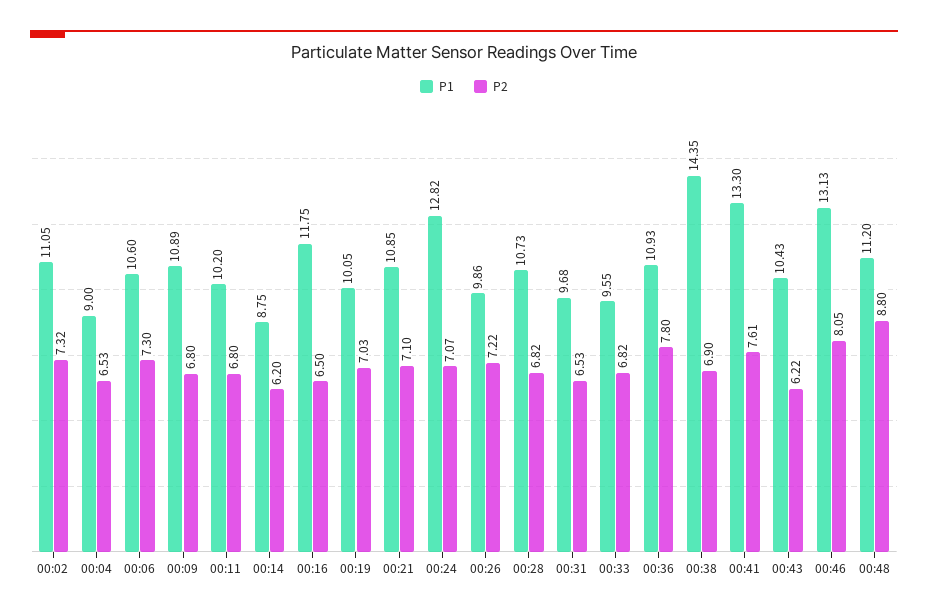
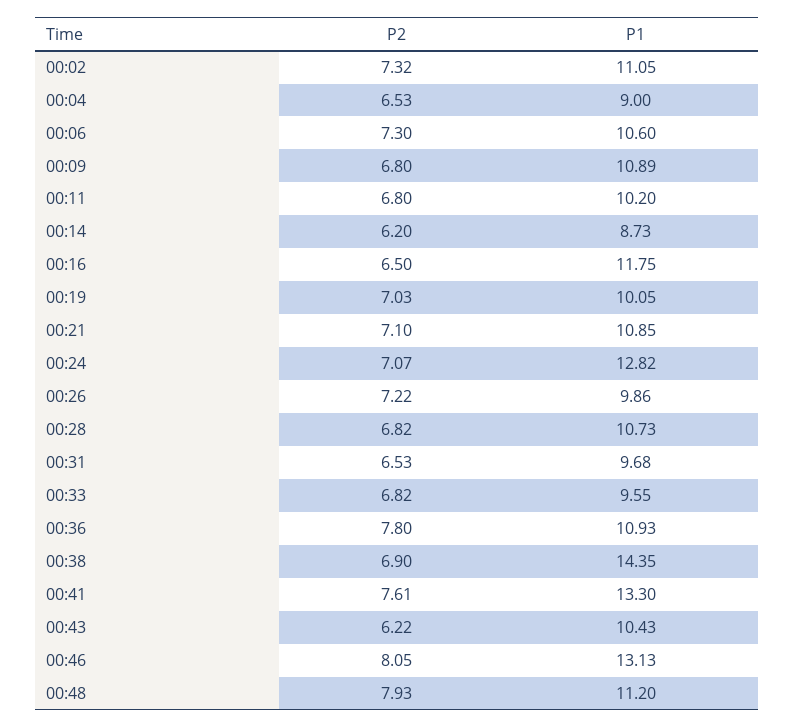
P1, 00:14: 8.75 -> 8.73
P2, 00:48: 8.8 -> 7.93

